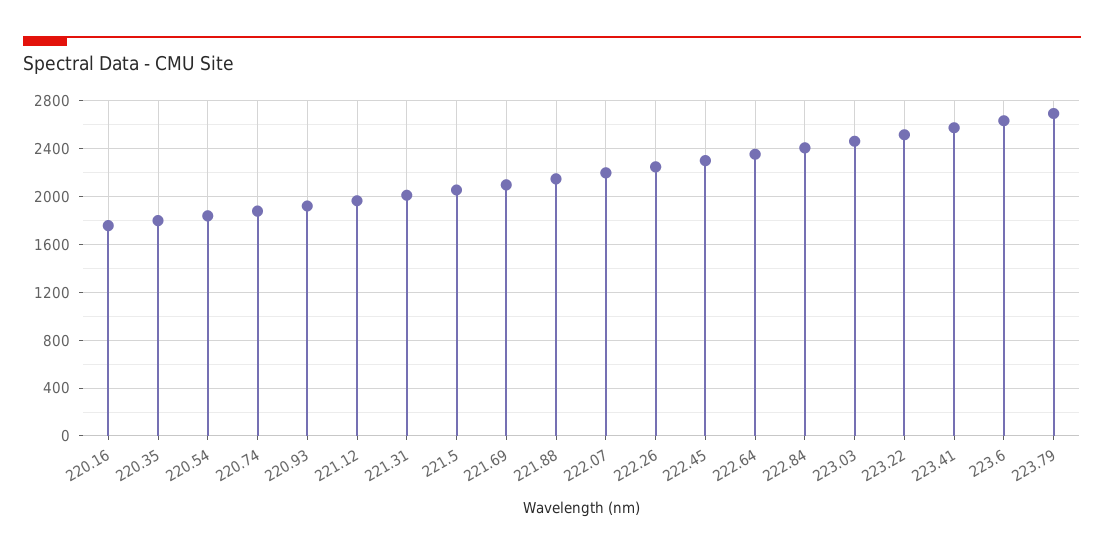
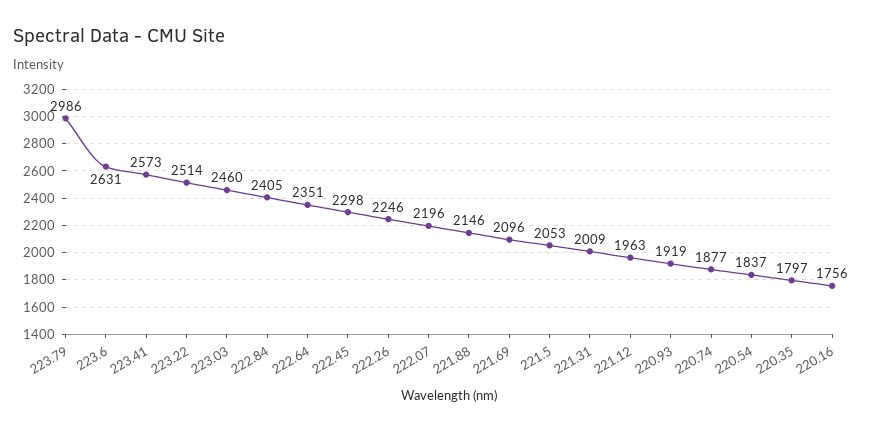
223.79: 2700 -> 2986

